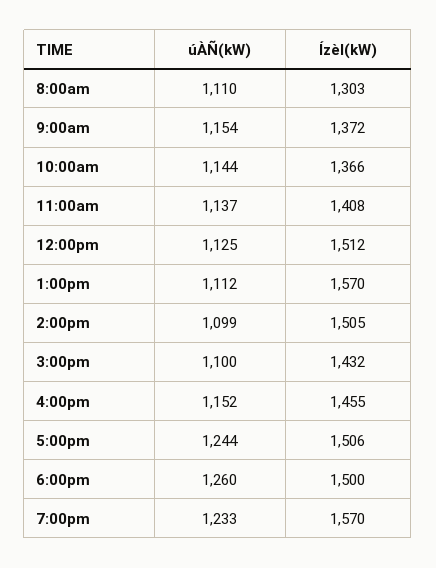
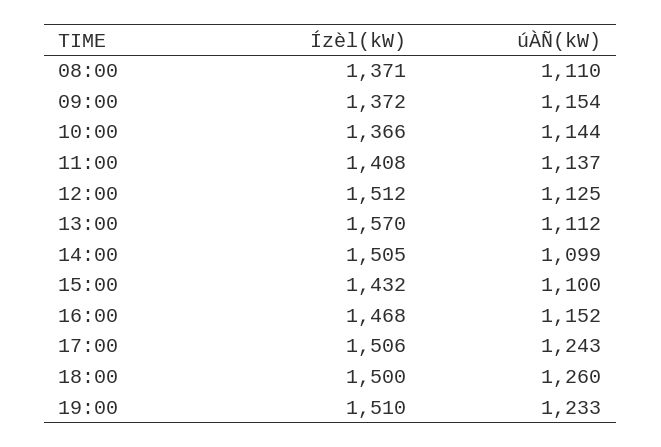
Ízèl(kW), 8:00am: 1303 -> 1371
Ízèl(kW), 4:00pm: 1455 -> 1468
úÀÑ(kW), 5:00pm: 1244 -> 1243
Ízèl(kW), 7:00pm: 1570 -> 1510

